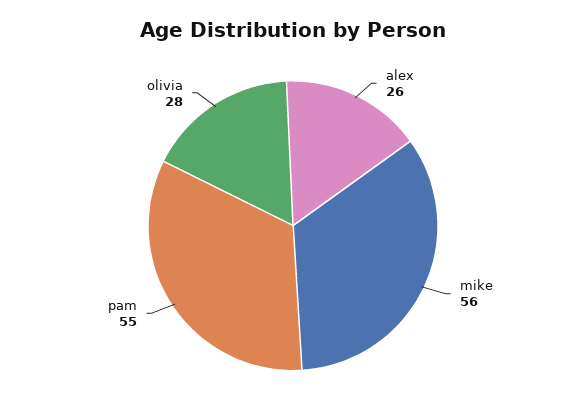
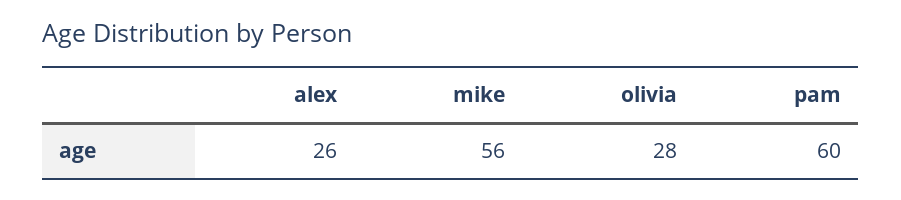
pam: 55 -> 60

